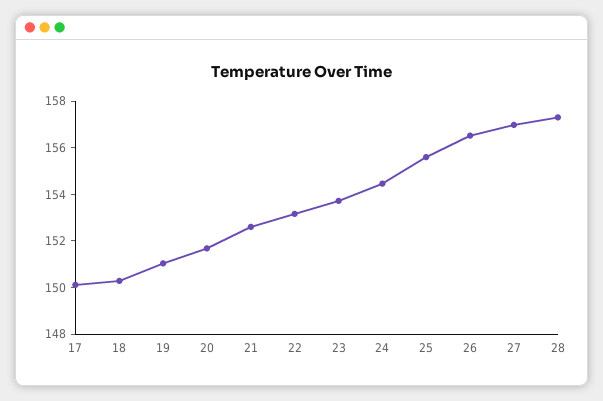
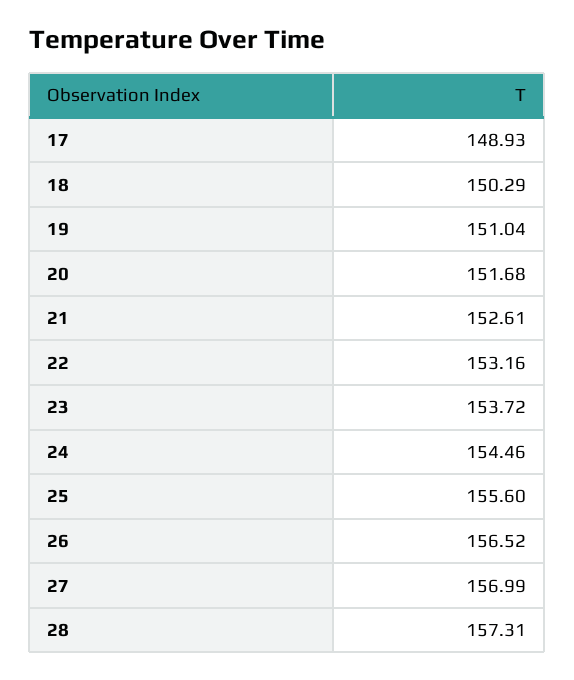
17: 150 -> 148.93

